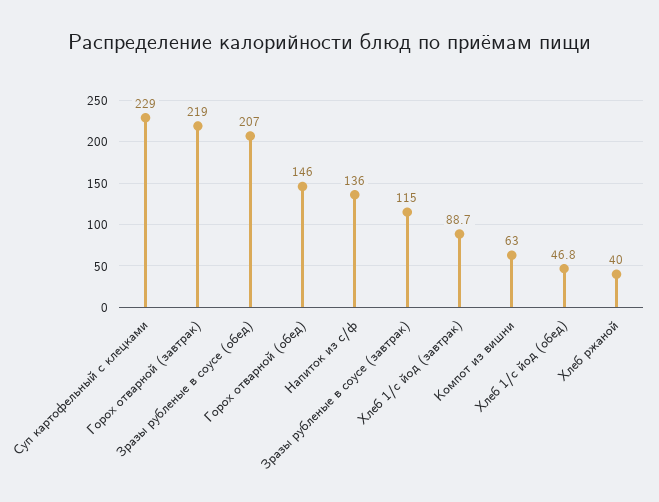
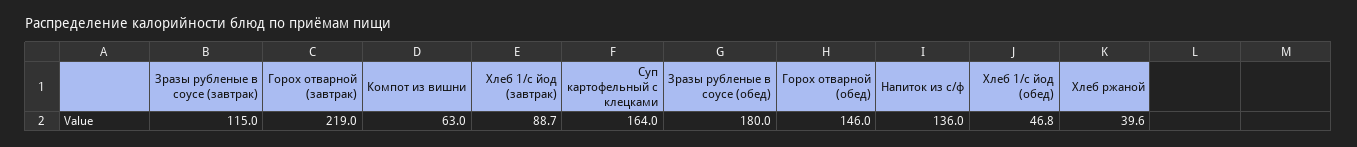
Суп картофельный с клецками: 229 -> 164
Зразы рубленые в соусе (обед): 207 -> 180
Хлеб ржаной: 40 -> 39.6

